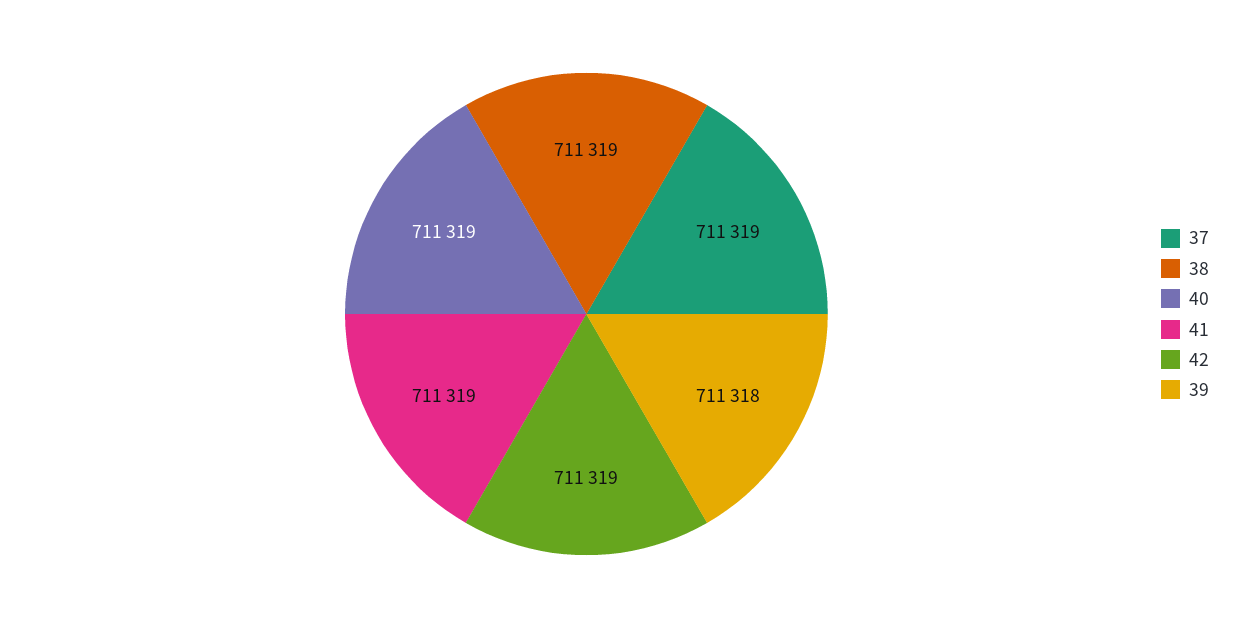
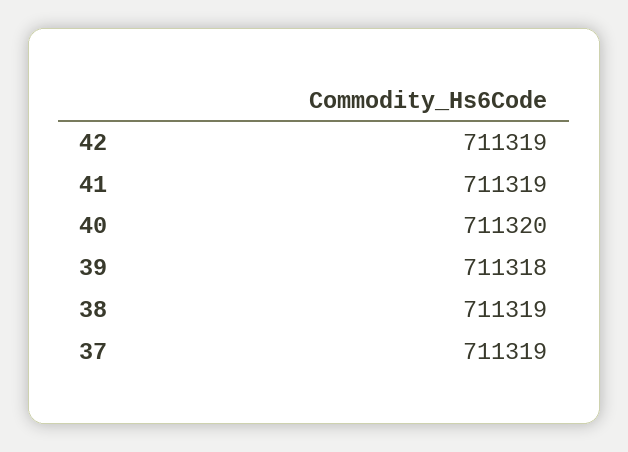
40: 711319 -> 711320

